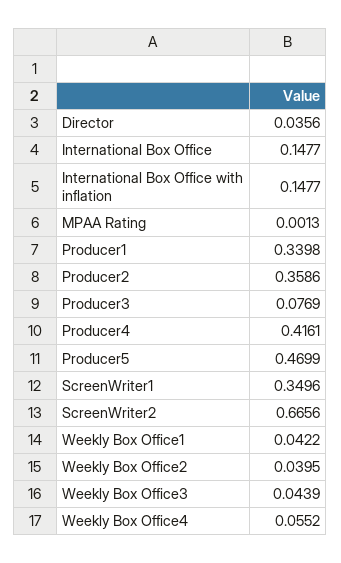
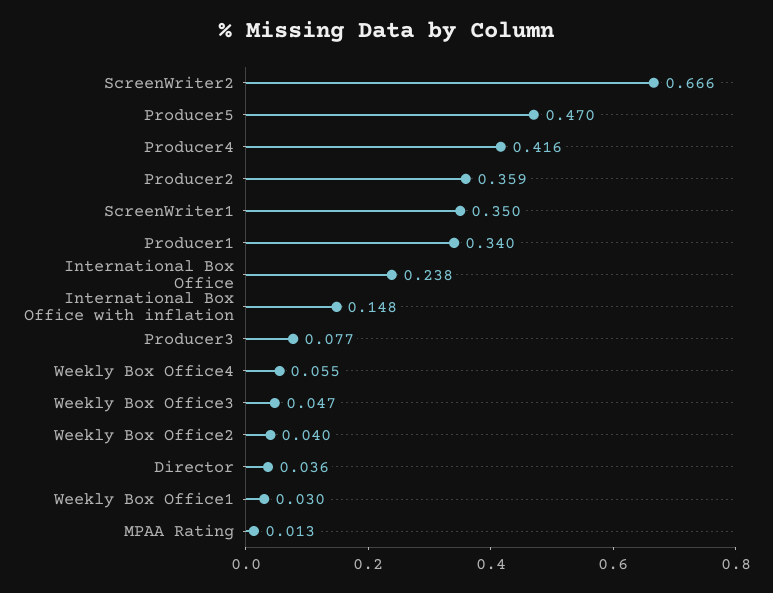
International Box Office: 0.1477 -> 0.238
MPAA Rating: 0.0013 -> 0.013
Weekly Box Office1: 0.0422 -> 0.03
Weekly Box Office3: 0.0439 -> 0.047

